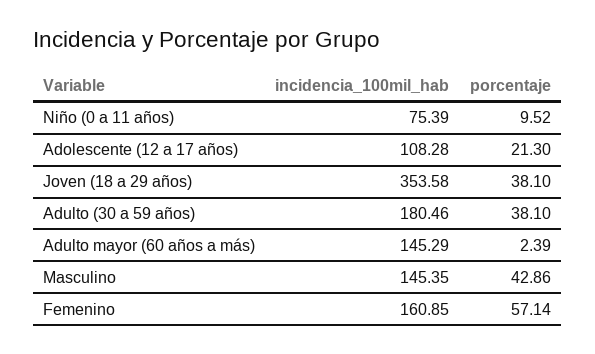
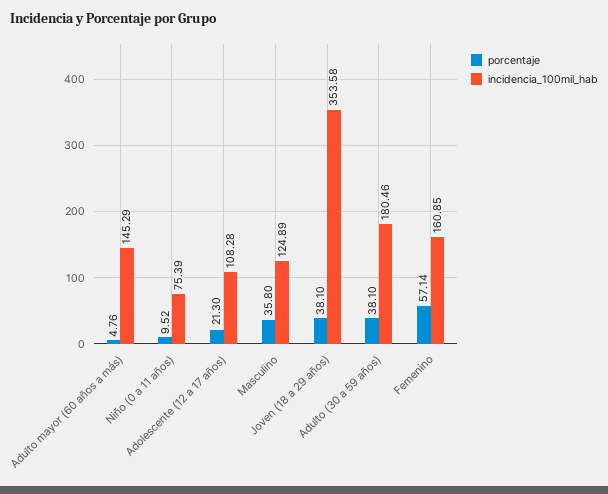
porcentaje, Adulto mayor (60 años a más): 2.39 -> 4.76
incidencia_100mil_hab, Masculino: 145.35 -> 124.89
porcentaje, Masculino: 42.86 -> 35.8

